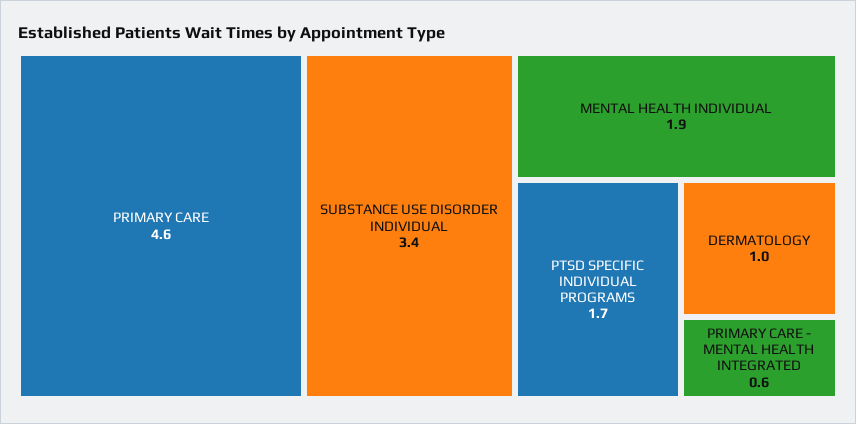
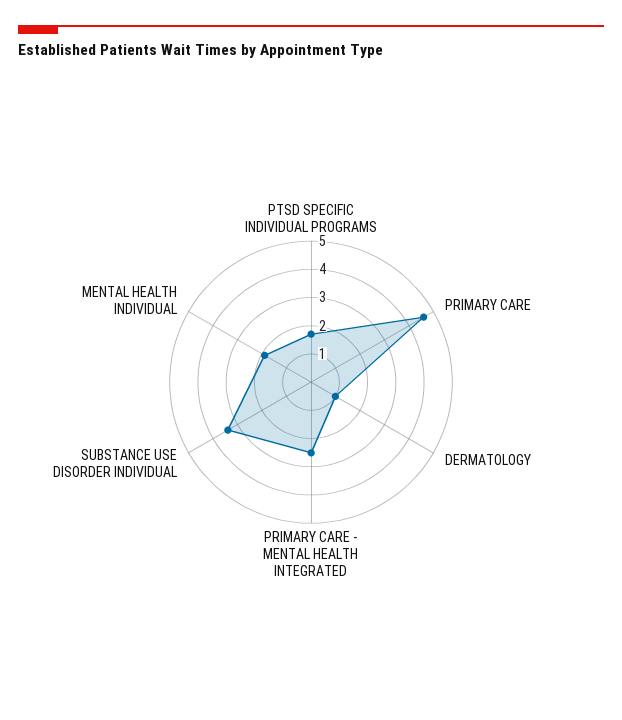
PRIMARY CARE - MENTAL HEALTH INTEGRATED: 0.6 -> 2.5

